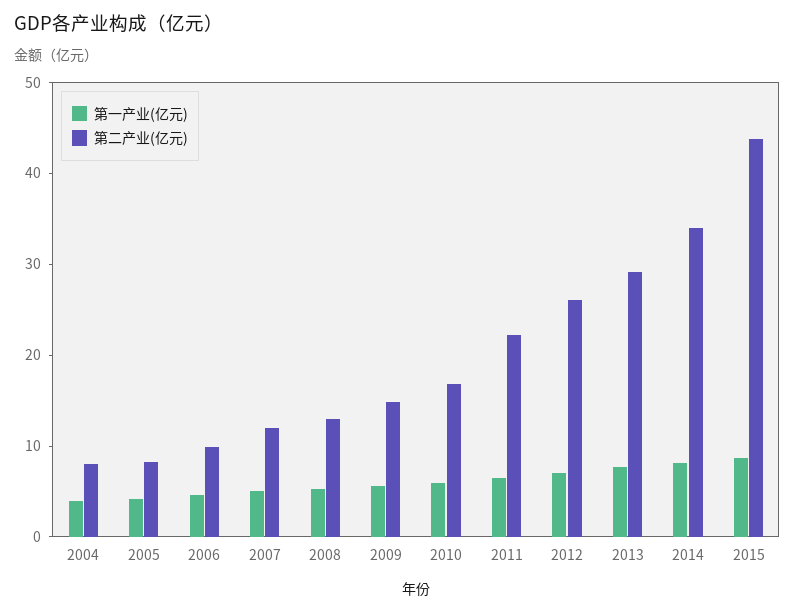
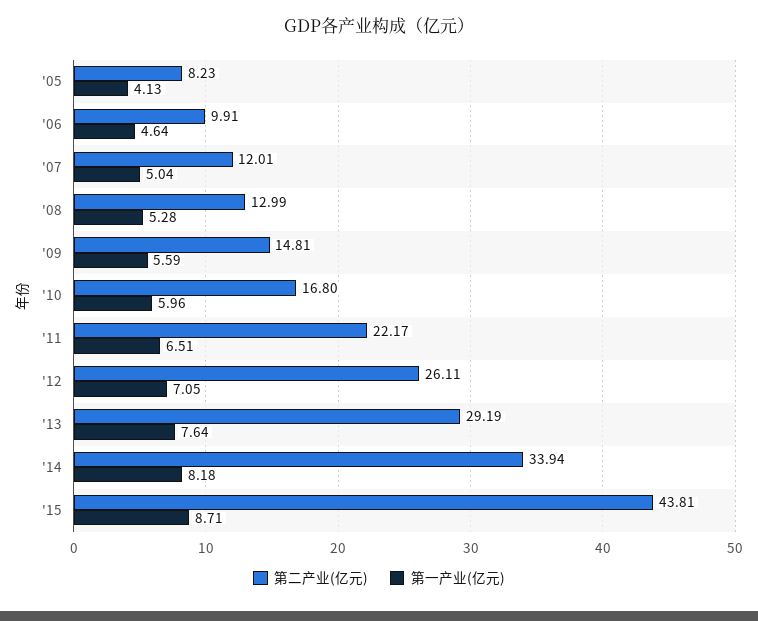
第一产业(亿元), 2004: 4 -> none
第二产业(亿元), 2004: 8 -> none

